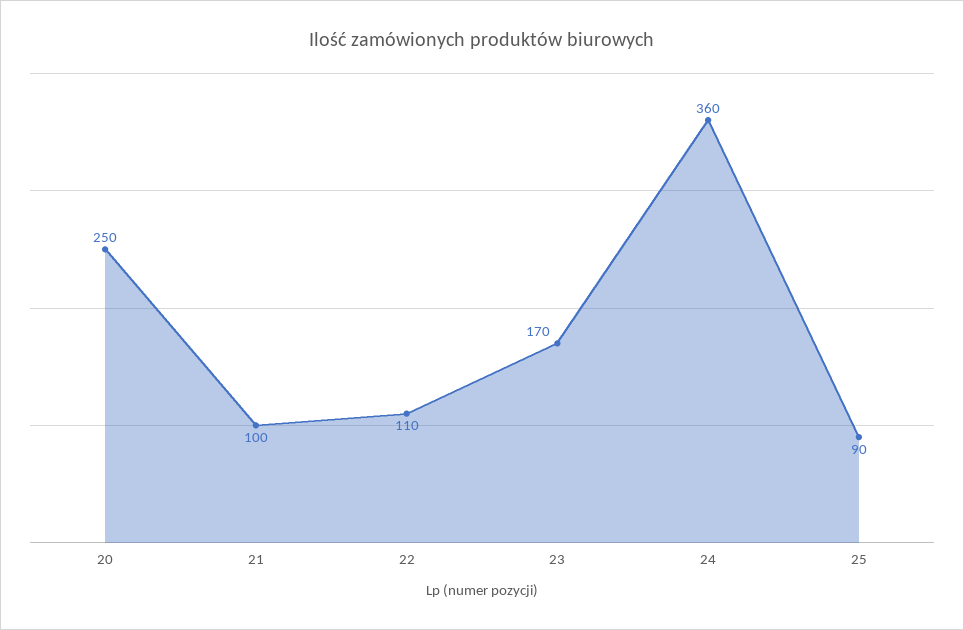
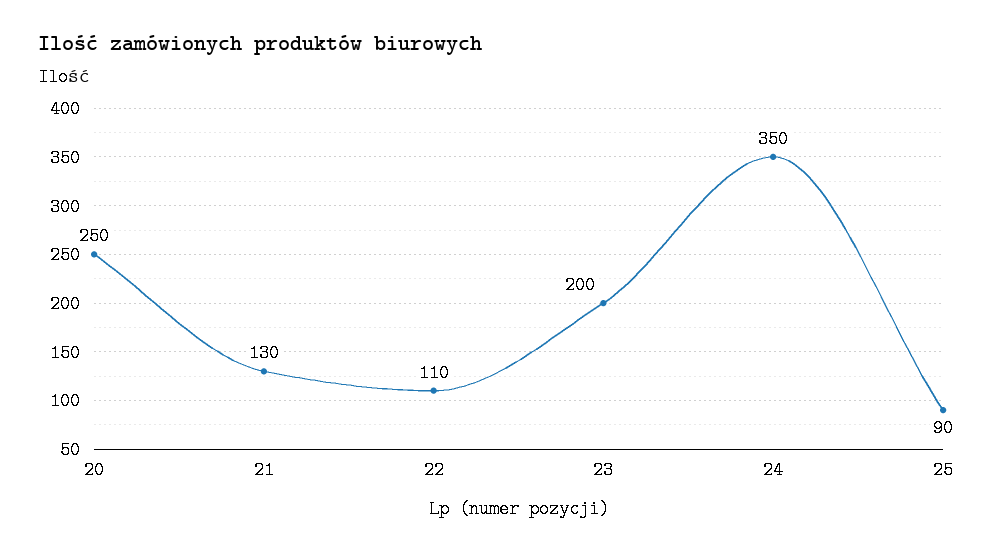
21: 100 -> 130
23: 170 -> 200
24: 360 -> 350

